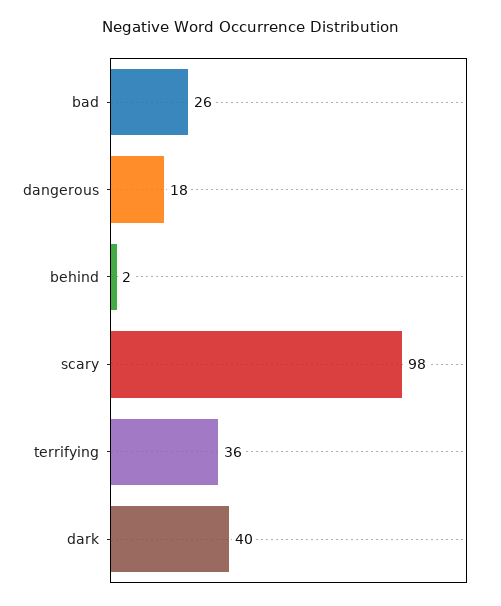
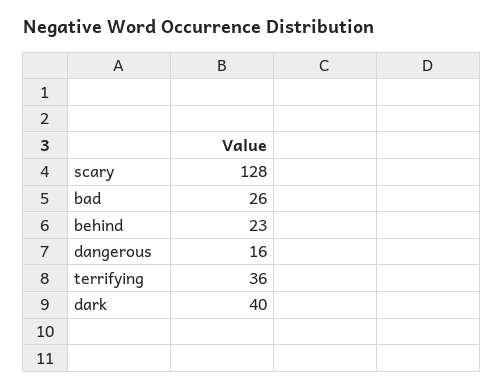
dangerous: 18 -> 16
behind: 2 -> 23
scary: 98 -> 128

